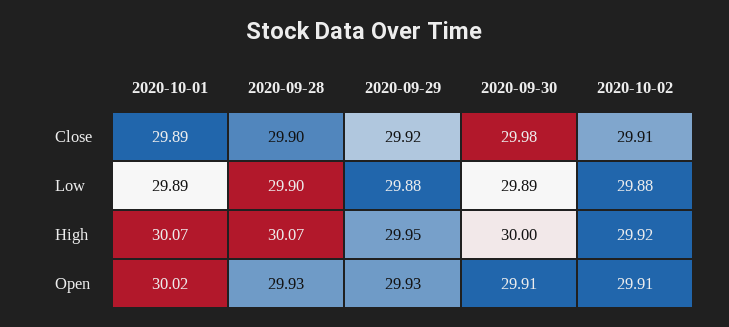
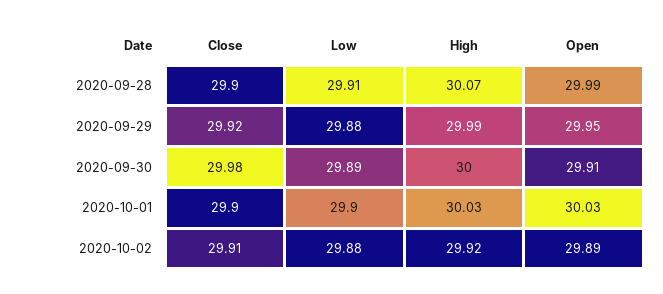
2020-10-01, Close: 29.89 -> 29.9
2020-10-01, Low: 29.89 -> 29.9
2020-09-28, Low: 29.9 -> 29.91
2020-10-01, High: 30.07 -> 30.03
2020-09-29, High: 29.95 -> 29.99
2020-10-01, Open: 30.02 -> 30.03
2020-09-28, Open: 29.93 -> 29.99
2020-09-29, Open: 29.93 -> 29.95
2020-10-02, Open: 29.91 -> 29.89

